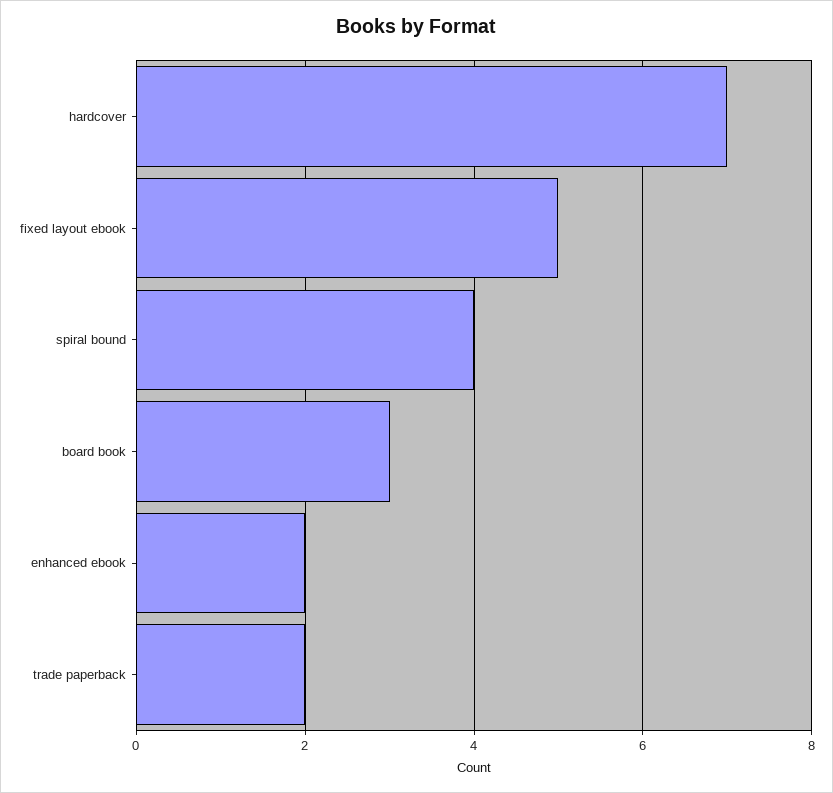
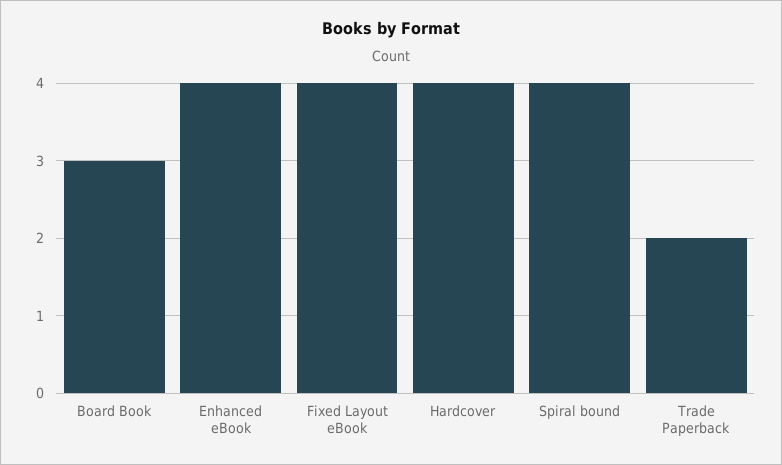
hardcover: 7 -> 4
fixed layout ebook: 5 -> 4
enhanced ebook: 2 -> 4

